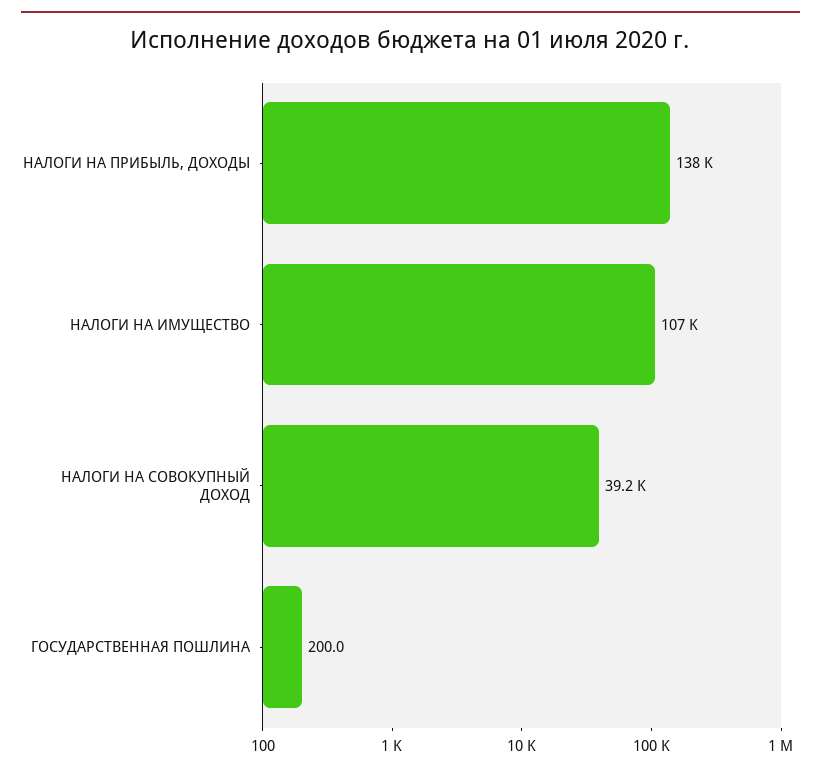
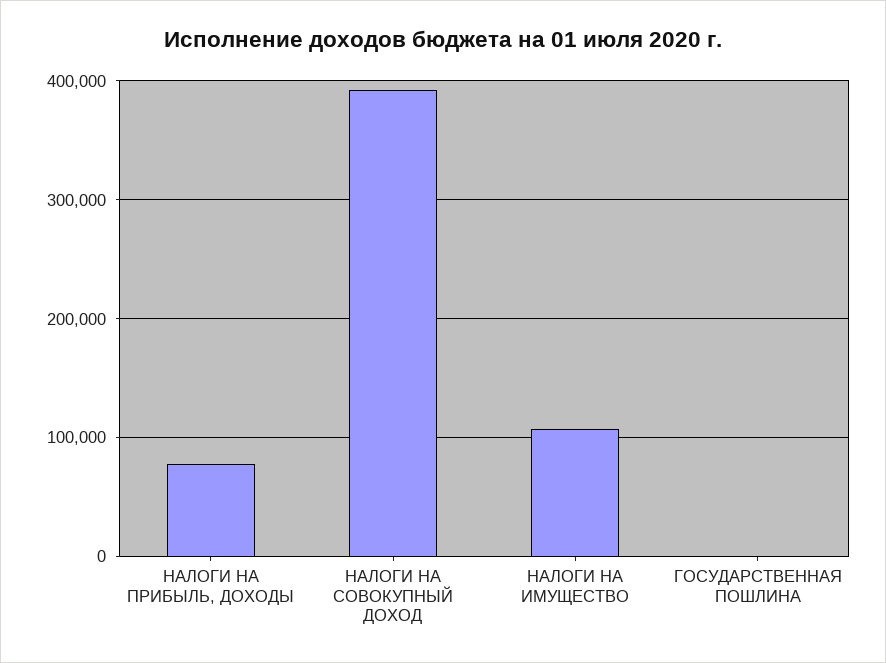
НАЛОГИ НА ПРИБЫЛЬ, ДОХОДЫ: 138000 -> 80000
НАЛОГИ НА СОВОКУПНЫЙ ДОХОД: 39200 -> 390000

